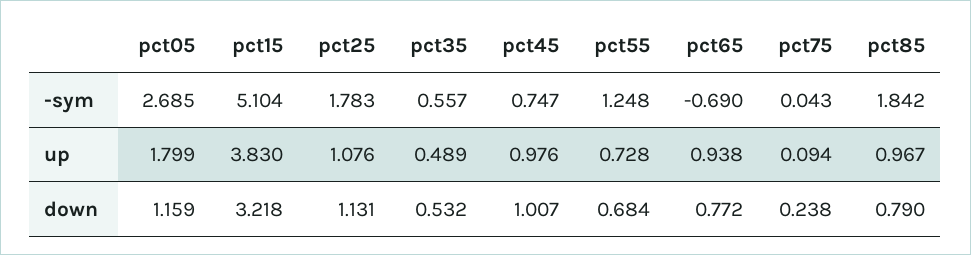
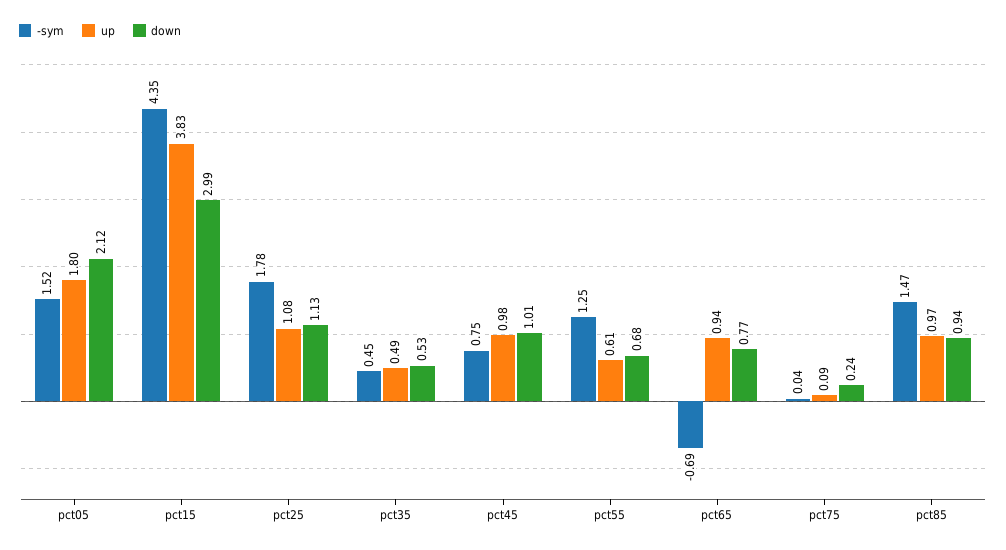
-sym, pct05: 2.685 -> 1.52
-sym, pct15: 5.104 -> 4.35
-sym, pct35: 0.557 -> 0.45
-sym, pct85: 1.842 -> 1.47
up, pct55: 0.728 -> 0.61
down, pct05: 1.159 -> 2.12
down, pct15: 3.218 -> 2.99
down, pct85: 0.79 -> 0.94

